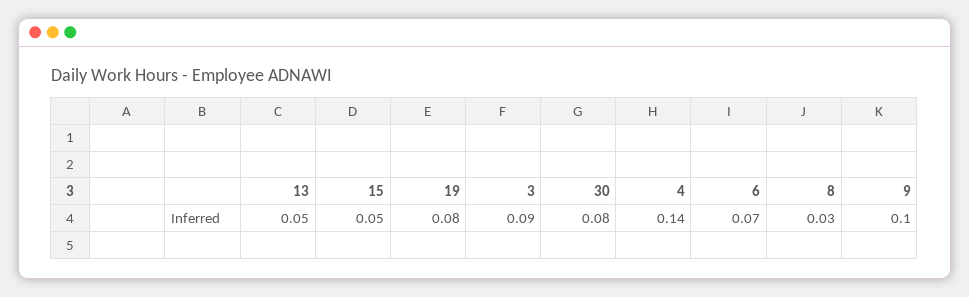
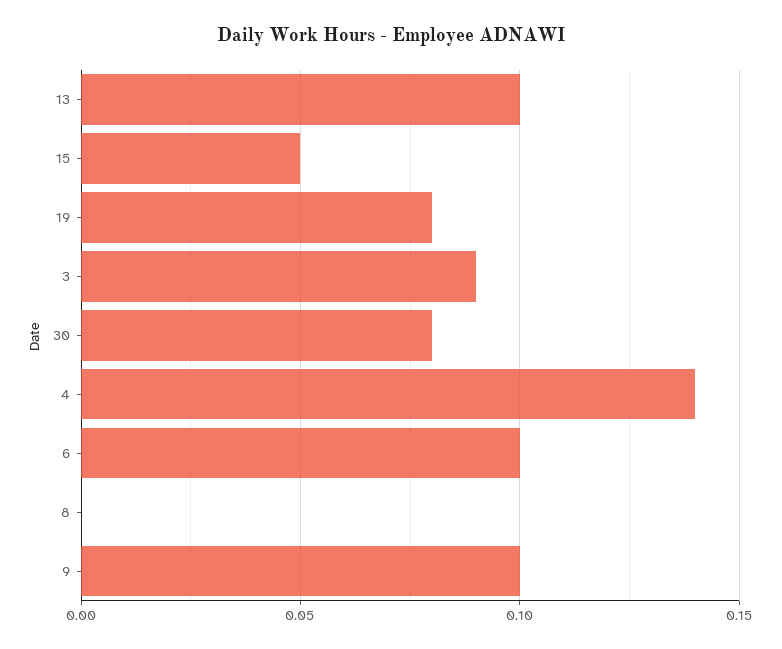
13: 0.05 -> 0.1
6: 0.07 -> 0.1
8: 0.03 -> 0

